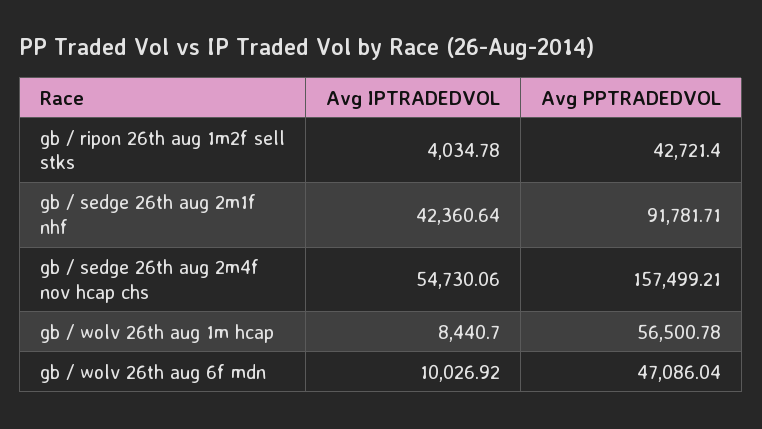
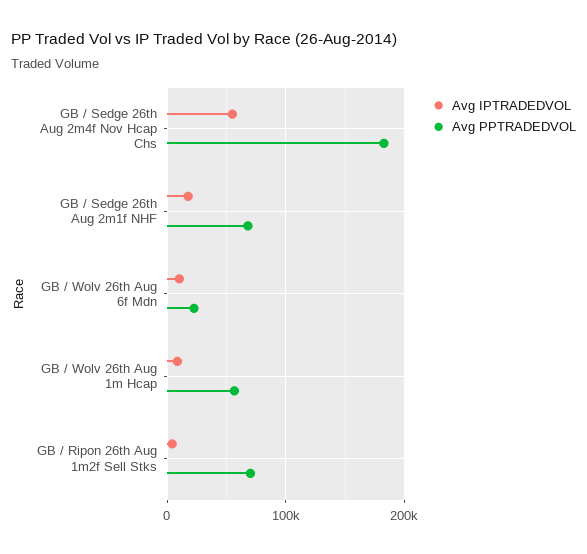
Avg PPTRADEDVOL, gb / ripon 26th aug 1m2f sell stks: 42721.4 -> 70000
Avg IPTRADEDVOL, gb / sedge 26th aug 2m1f nhf: 42360.64 -> 20000
Avg PPTRADEDVOL, gb / sedge 26th aug 2m1f nhf: 91781.71 -> 70000
Avg PPTRADEDVOL, gb / sedge 26th aug 2m4f nov hcap chs: 157499.21 -> 180000
Avg PPTRADEDVOL, gb / wolv 26th aug 6f mdn: 47086.04 -> 20000

